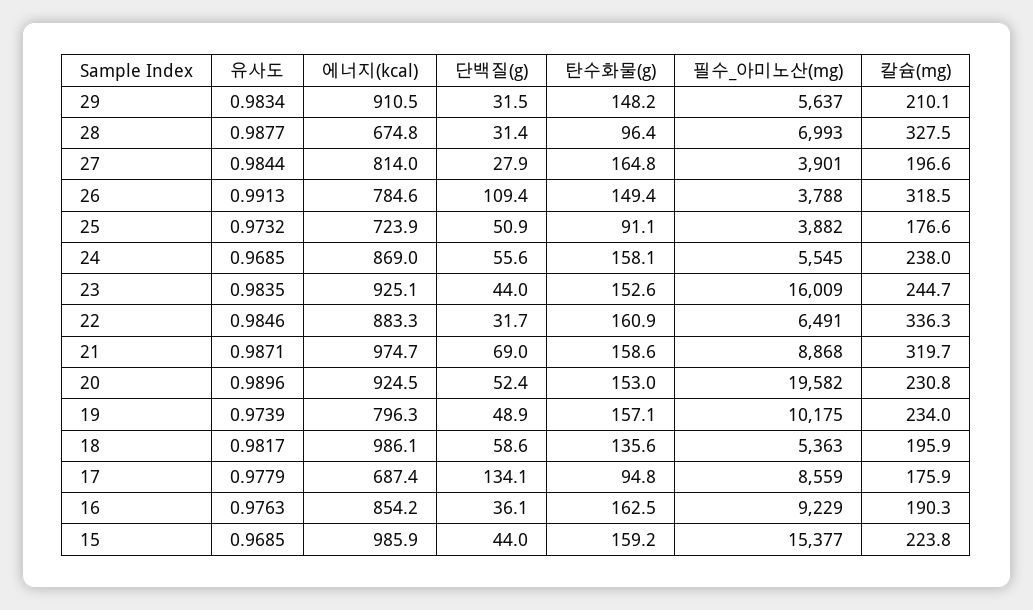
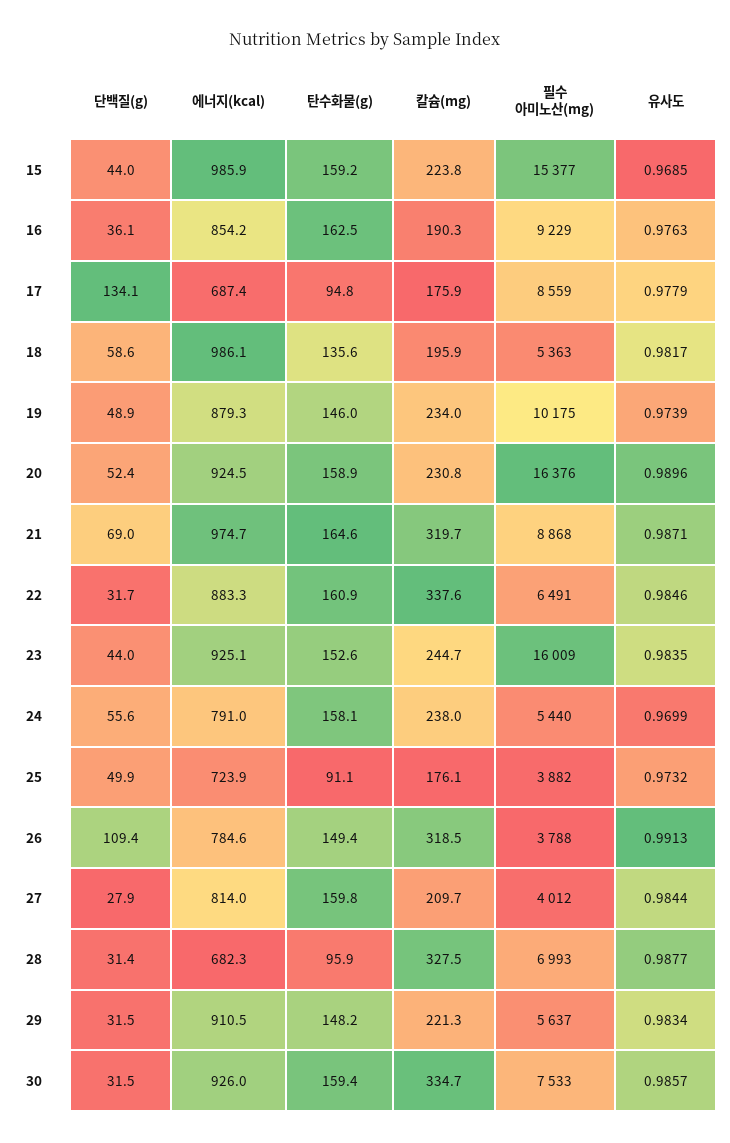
칼슘(mg), 29: 210.1 -> 221.3
에너지(kcal), 28: 674.8 -> 682.3
탄수화물(g), 28: 96.4 -> 95.9
탄수화물(g), 27: 164.8 -> 159.8
필수_아미노산(mg), 27: 3901 -> 4012
칼슘(mg), 27: 196.6 -> 209.7
단백질(g), 25: 50.9 -> 49.9
칼슘(mg), 25: 176.6 -> 176.1
유사도, 24: 0.9685 -> 0.9699
에너지(kcal), 24: 869 -> 791
필수_아미노산(mg), 24: 5545 -> 5440
칼슘(mg), 22: 336.3 -> 337.6
탄수화물(g), 21: 158.6 -> 164.6
탄수화물(g), 20: 153 -> 158.9
필수_아미노산(mg), 20: 19582 -> 16376
에너지(kcal), 19: 796.3 -> 879.3
탄수화물(g), 19: 157.1 -> 146
단백질(g), 30: none -> 31.5
에너지(kcal), 30: none -> 926
탄수화물(g), 30: none -> 159.4
칼슘(mg), 30: none -> 334.7
필수_아미노산(mg), 30: none -> 7533
유사도, 30: none -> 0.9857

